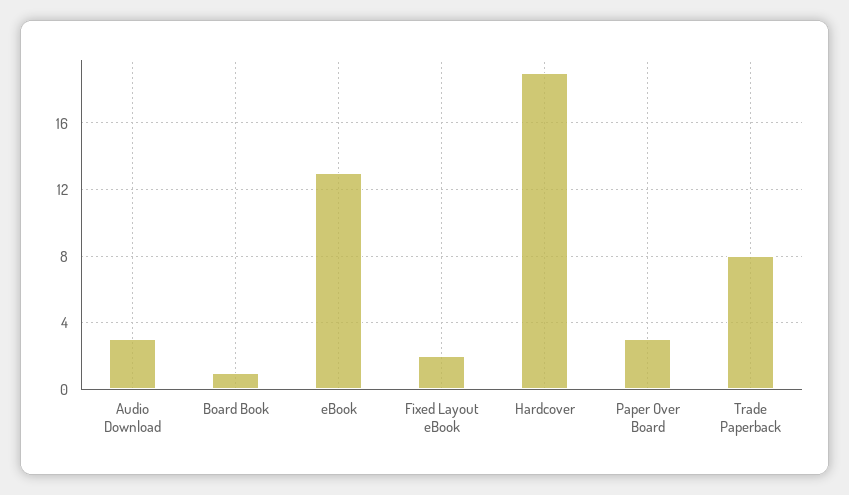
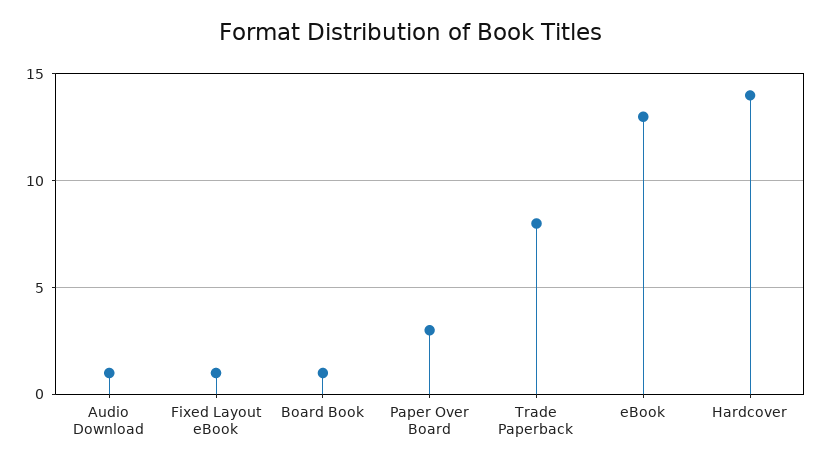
Audio Download: 3 -> 1
Fixed Layout eBook: 2 -> 1
Hardcover: 19 -> 14

